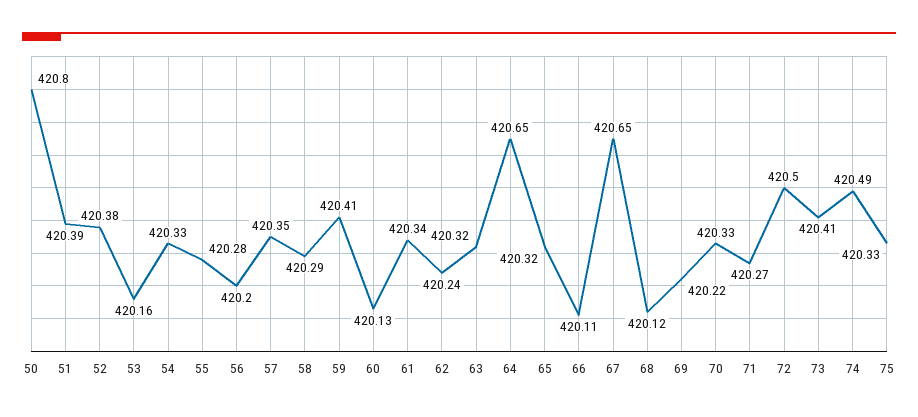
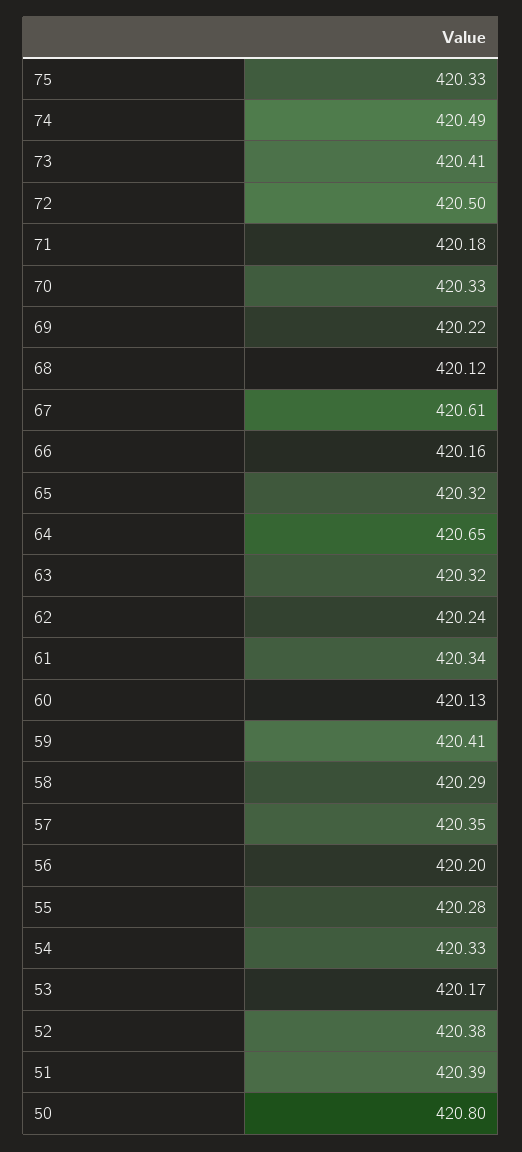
53: 420.16 -> 420.17
66: 420.11 -> 420.16
67: 420.65 -> 420.61
71: 420.27 -> 420.18

